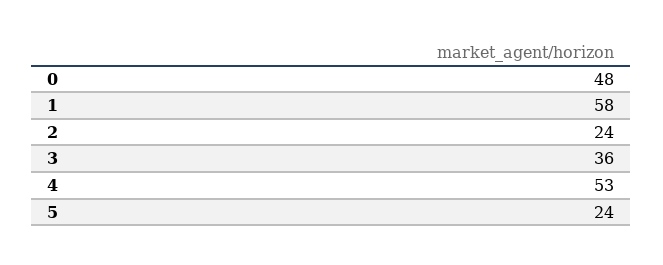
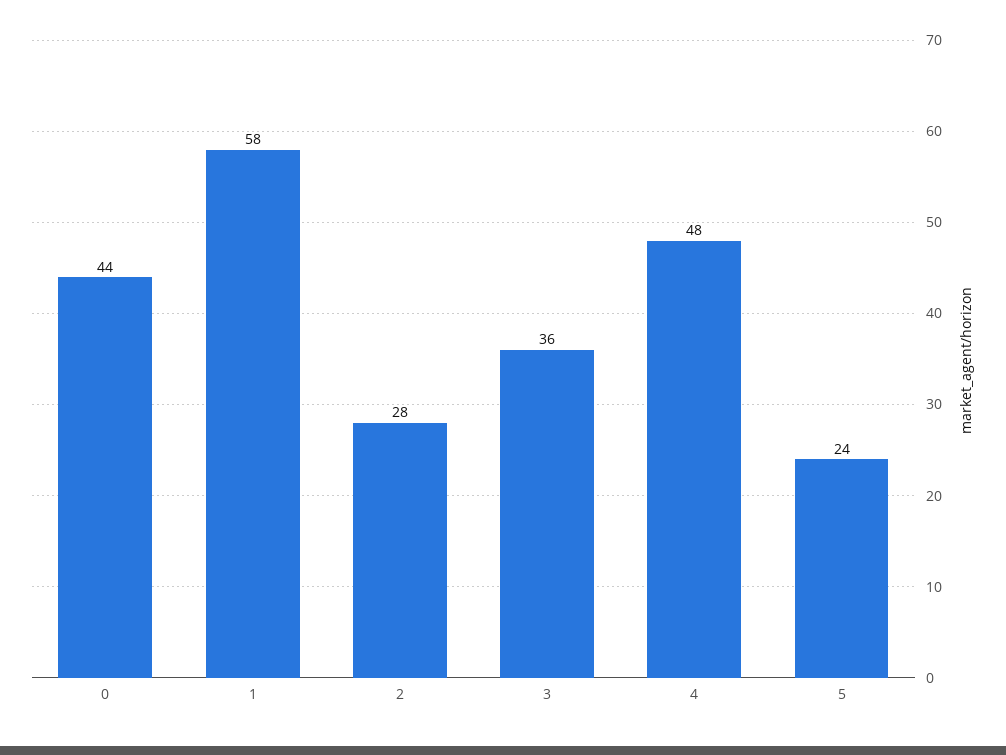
0: 48 -> 44
2: 24 -> 28
4: 53 -> 48

